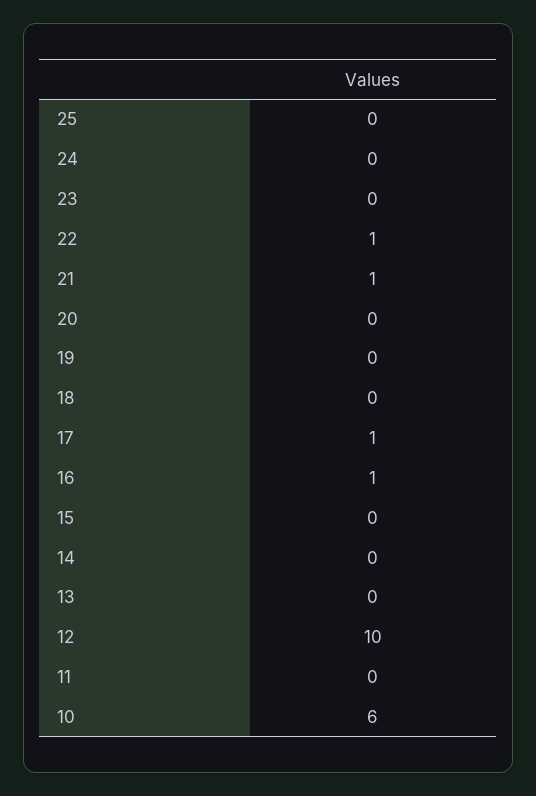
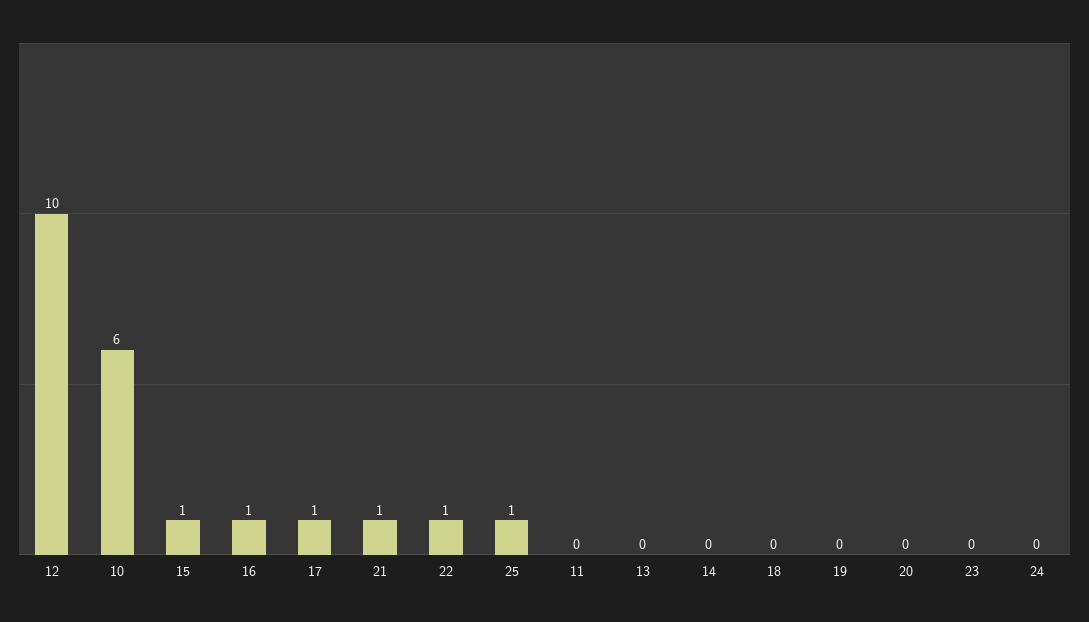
25: 0 -> 1
15: 0 -> 1

